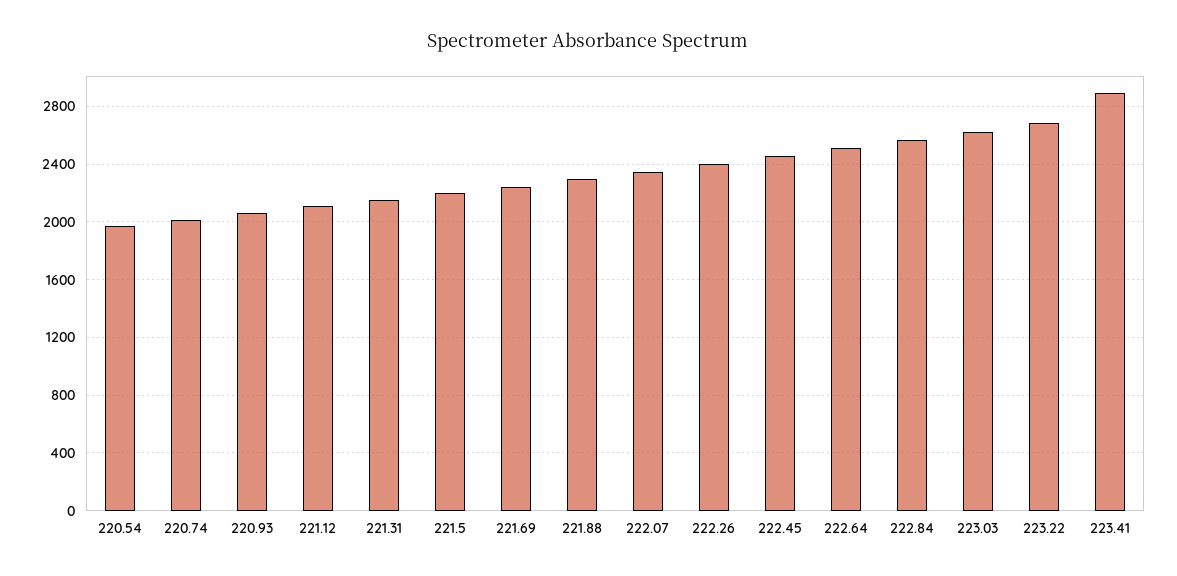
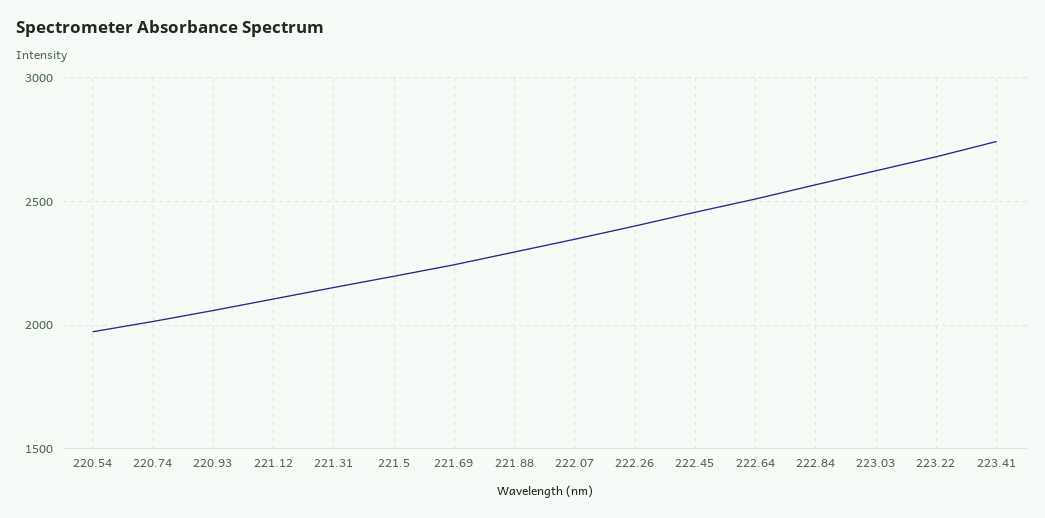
223.41: 2900 -> 2750

